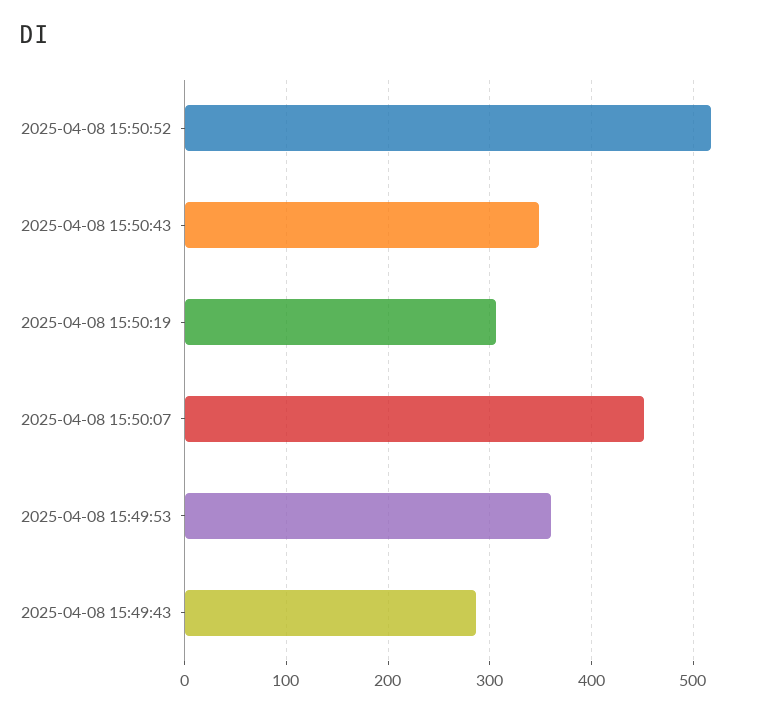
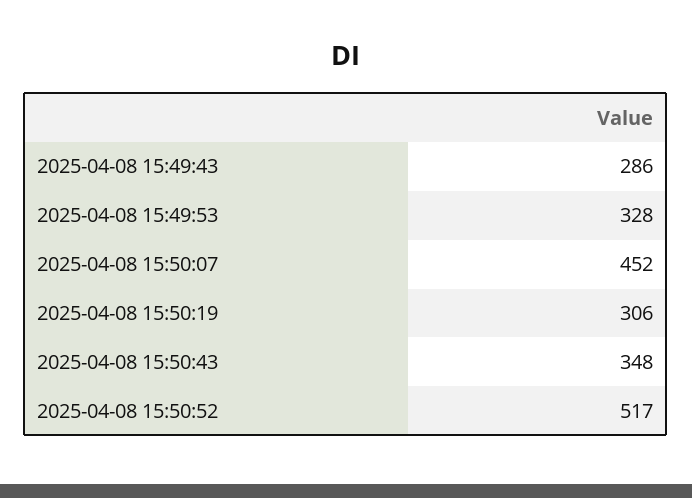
2025-04-08 15:49:53: 360 -> 328

